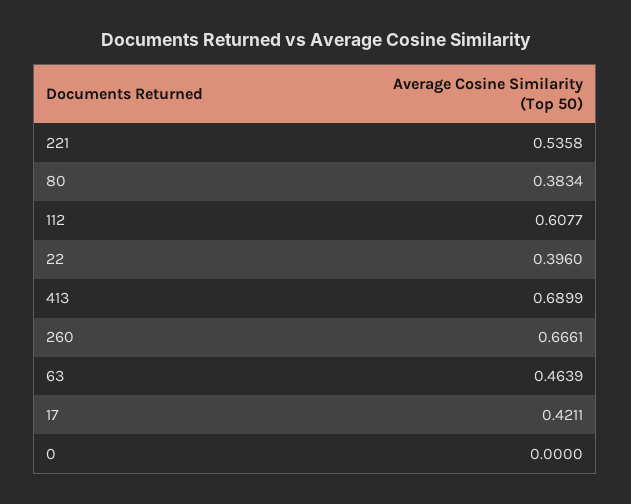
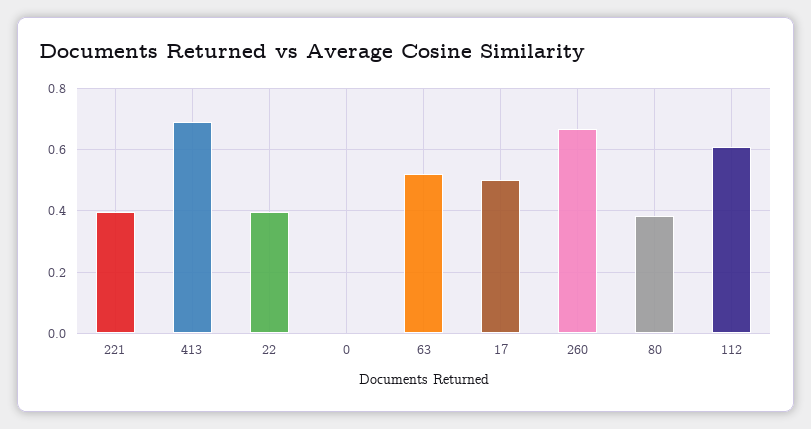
221: 0.5358 -> 0.4
63: 0.4639 -> 0.52
17: 0.4211 -> 0.5

